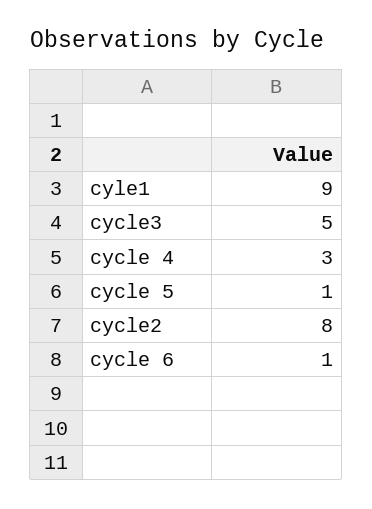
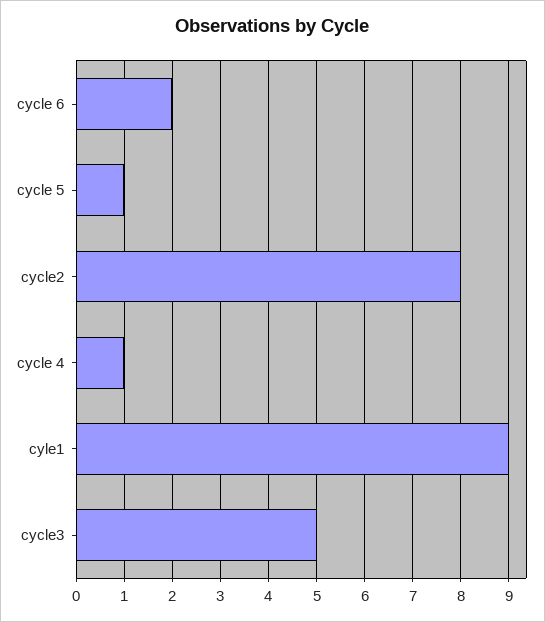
cycle 4: 3 -> 1
cycle 6: 1 -> 2

